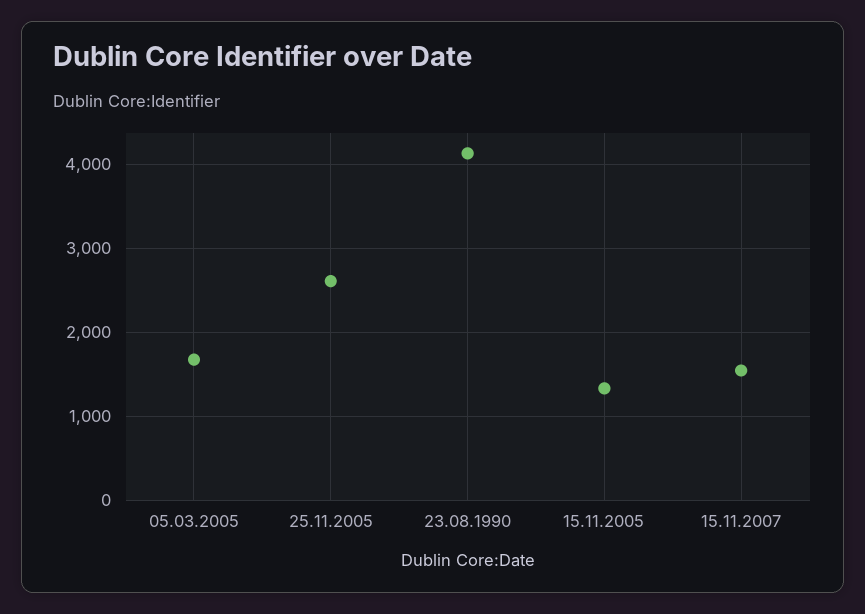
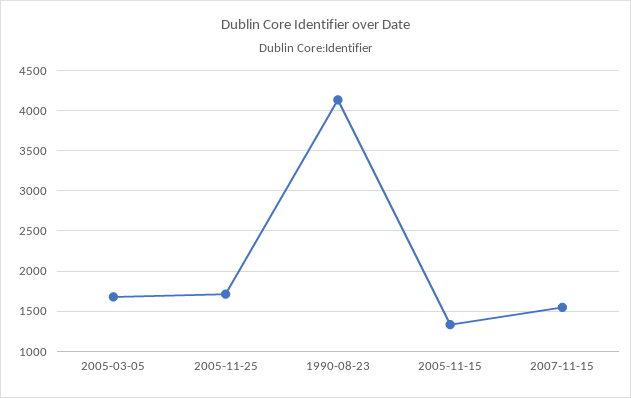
25.11.2005: 2600 -> 1700

